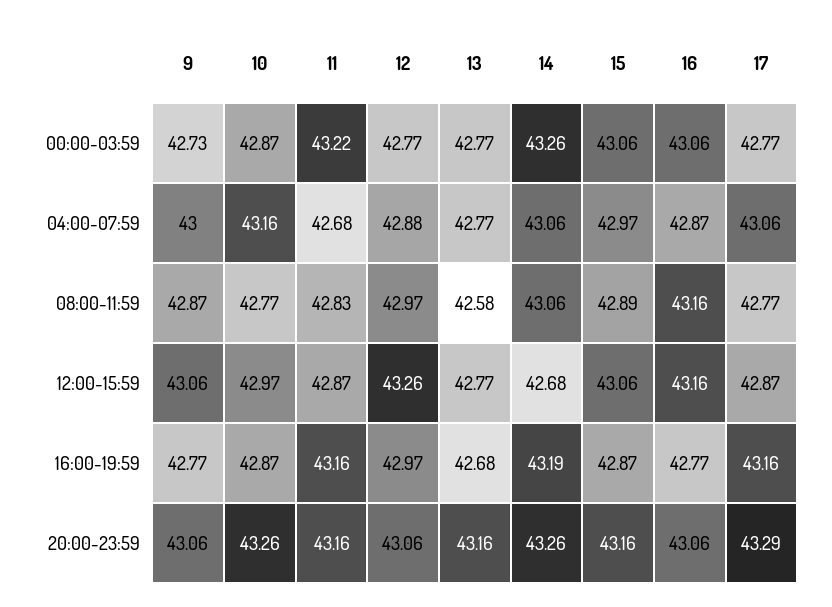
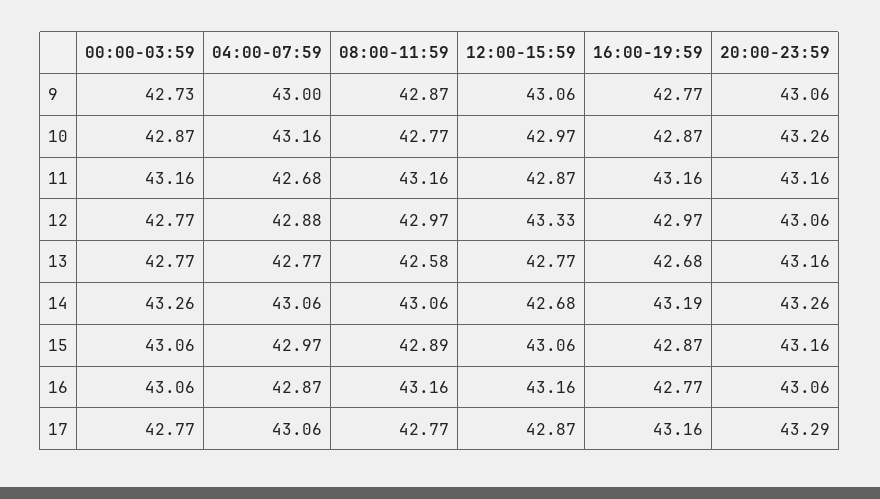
11, 00:00-03:59: 43.22 -> 43.16
11, 08:00-11:59: 42.83 -> 43.16
12, 12:00-15:59: 43.26 -> 43.33

